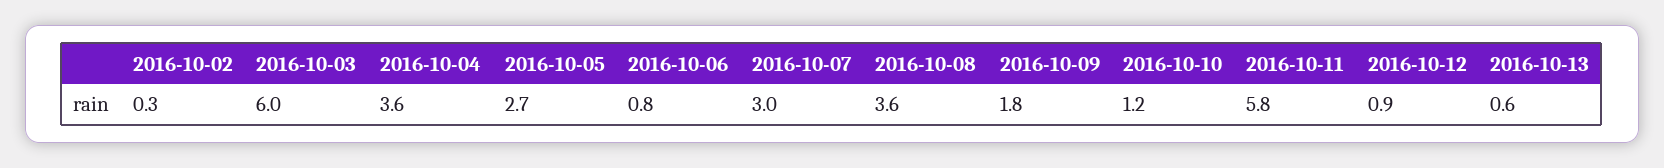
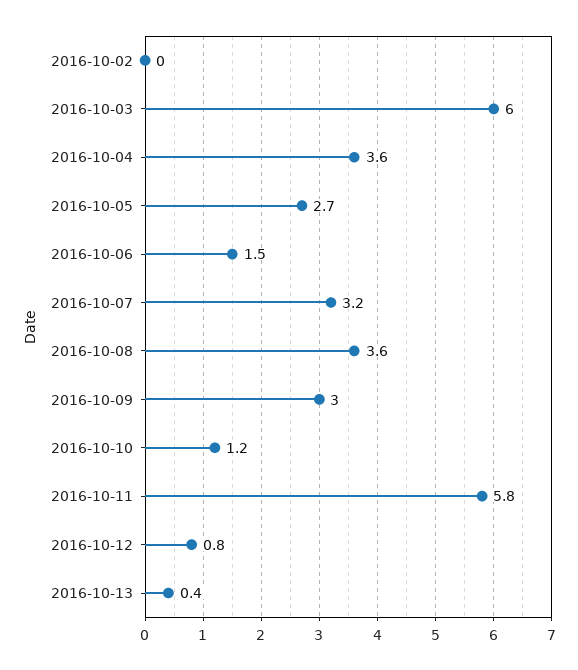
2016-10-02: 0.3 -> 0
2016-10-06: 0.8 -> 1.5
2016-10-07: 3 -> 3.2
2016-10-09: 1.8 -> 3
2016-10-12: 0.9 -> 0.8
2016-10-13: 0.6 -> 0.4

